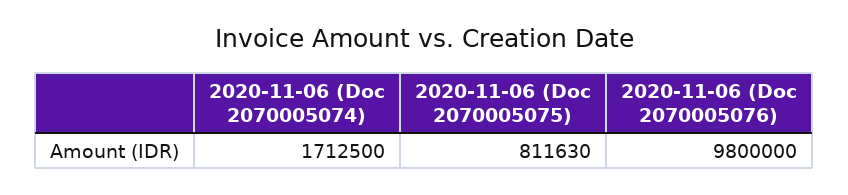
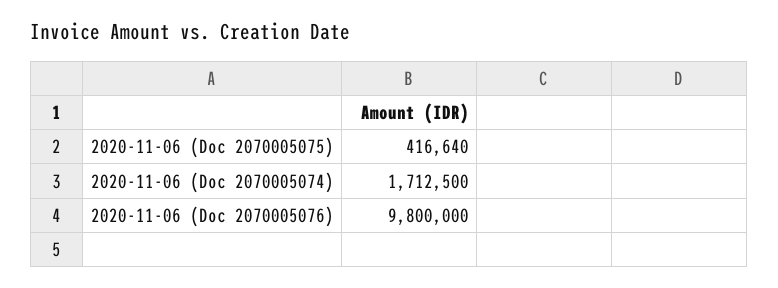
2020-11-06 (Doc 2070005075): 811630 -> 416640

